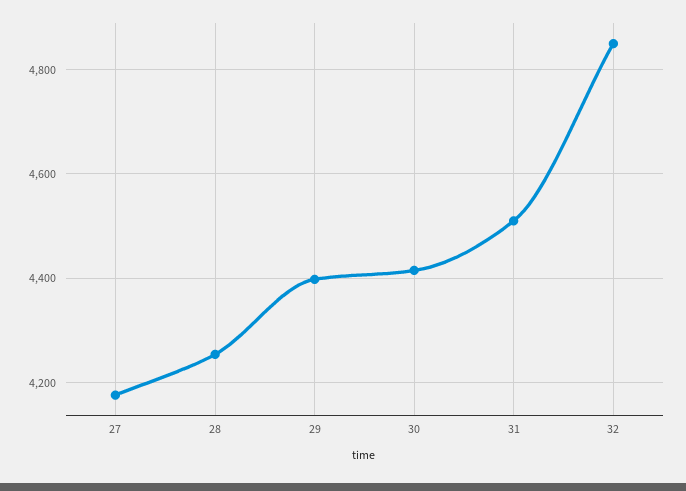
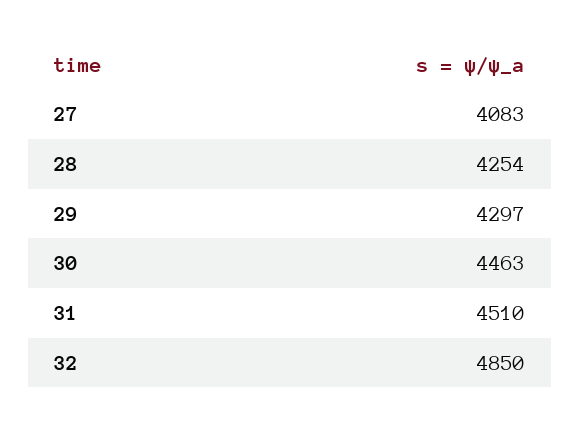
27: 4180 -> 4083
29: 4400 -> 4297
30: 4420 -> 4463

